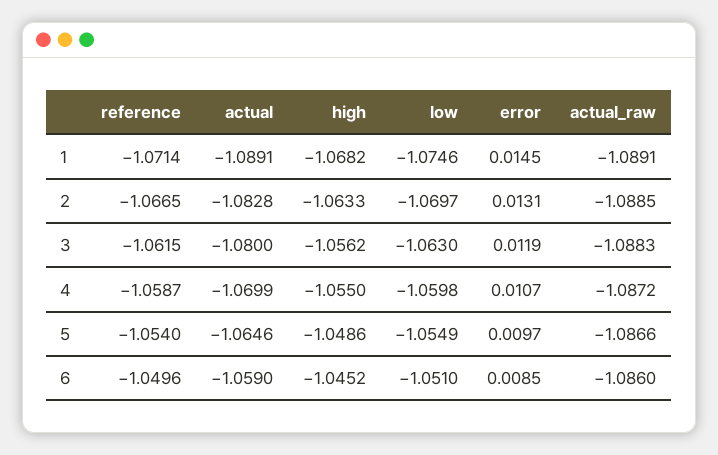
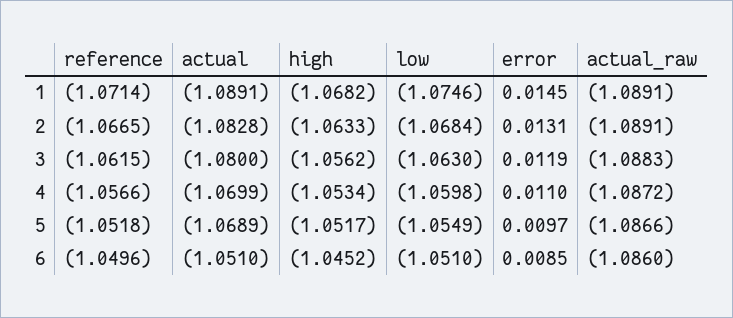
low, 2: -1.0697 -> -1.0684
actual_raw, 2: -1.0885 -> -1.0891
reference, 4: -1.0587 -> -1.0566
high, 4: -1.055 -> -1.0534
error, 4: 0.0107 -> 0.011
reference, 5: -1.054 -> -1.0518
actual, 5: -1.0646 -> -1.0689
high, 5: -1.0486 -> -1.0517
actual, 6: -1.059 -> -1.051

